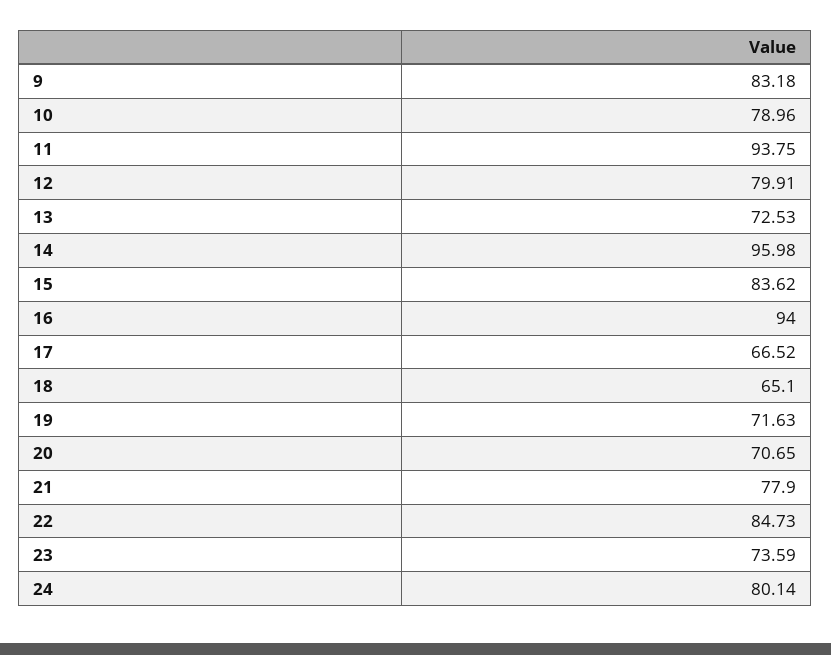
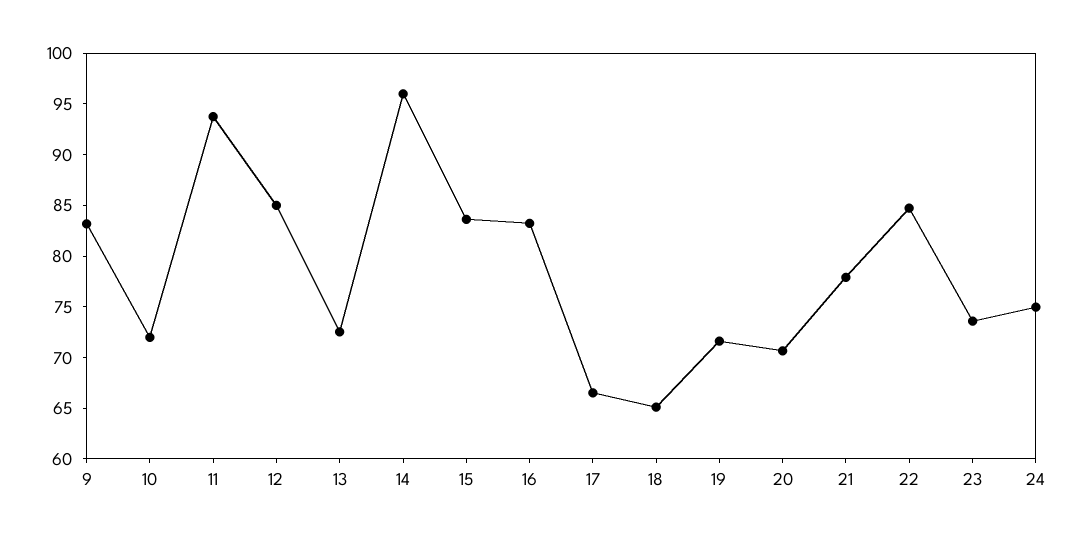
10: 78.96 -> 72
12: 79.91 -> 85
16: 94 -> 83
24: 80.14 -> 75

